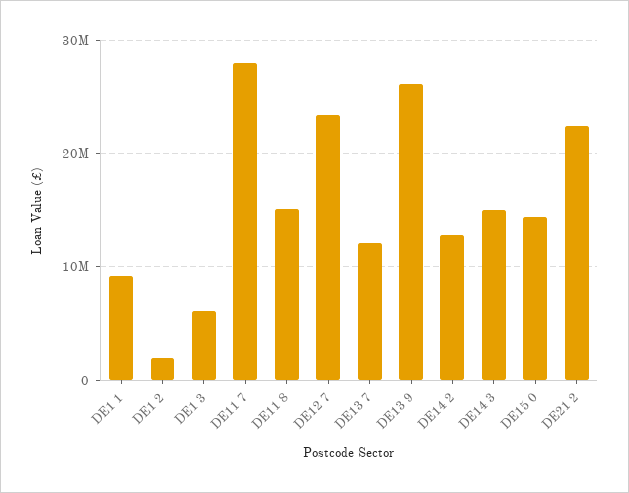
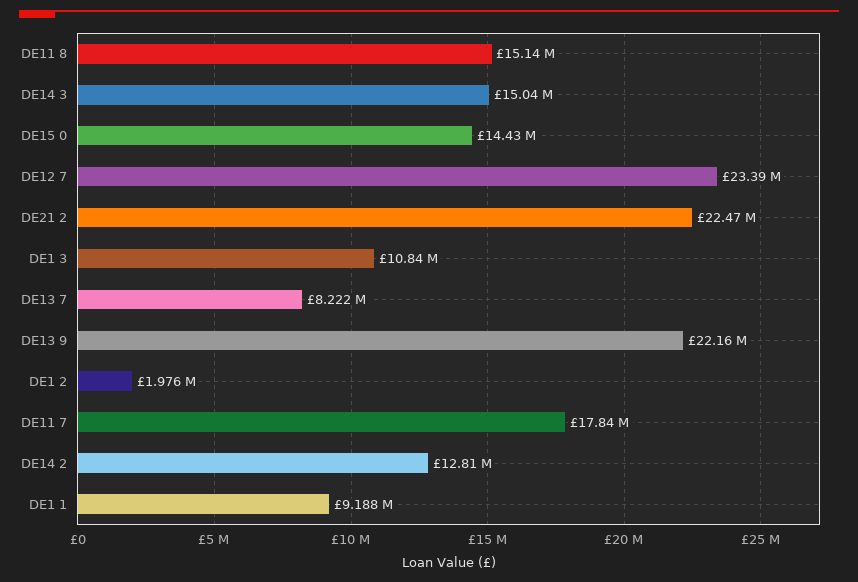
DE1 3: 6000000 -> 10840000
DE11 7: 28000000 -> 17840000
DE13 7: 12000000 -> 8222000
DE13 9: 26000000 -> 22160000

